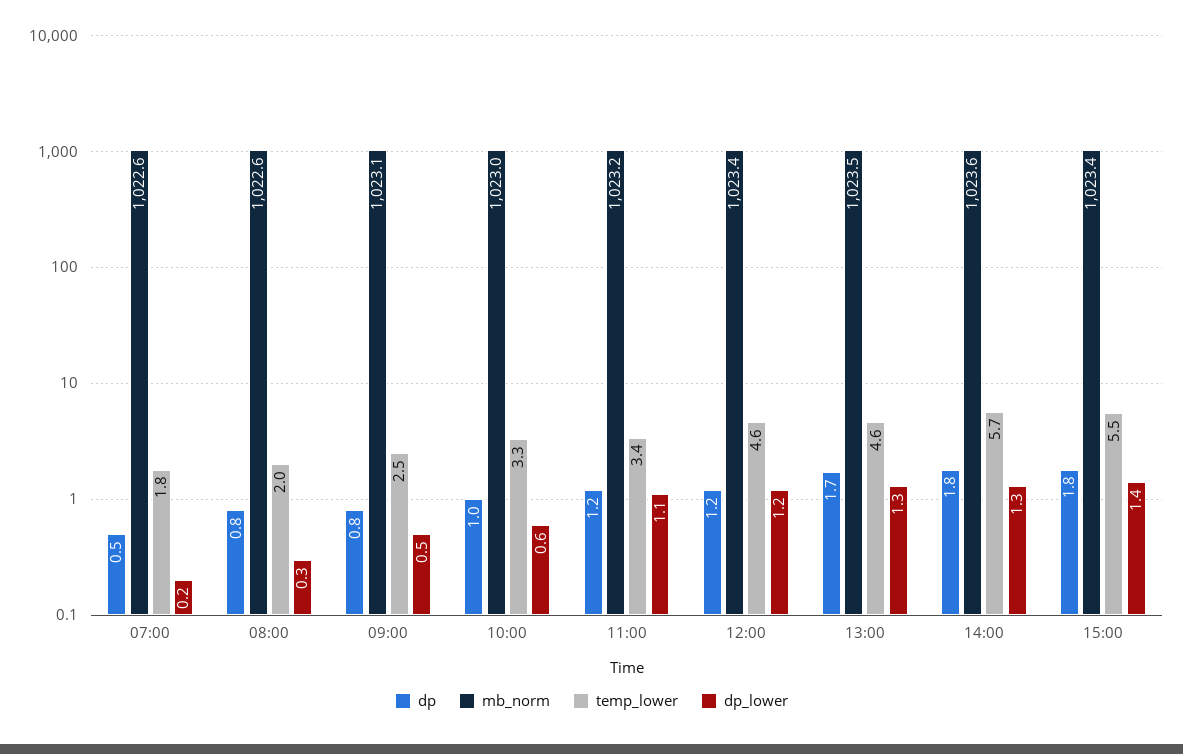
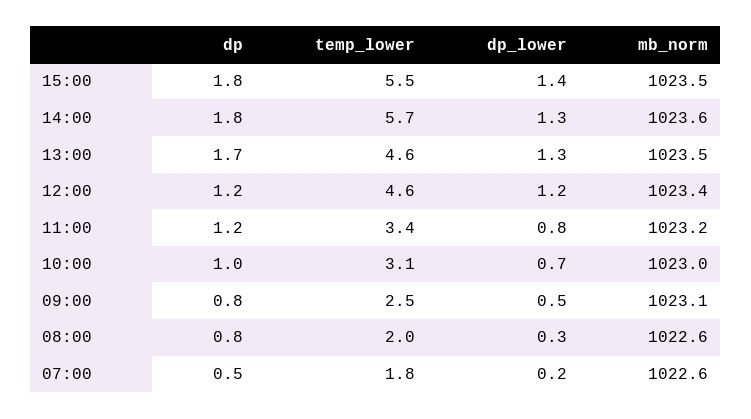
temp_lower, 10:00: 3.3 -> 3.1
dp_lower, 10:00: 0.6 -> 0.7
dp_lower, 11:00: 1.1 -> 0.8
mb_norm, 15:00: 1023.4 -> 1023.5

